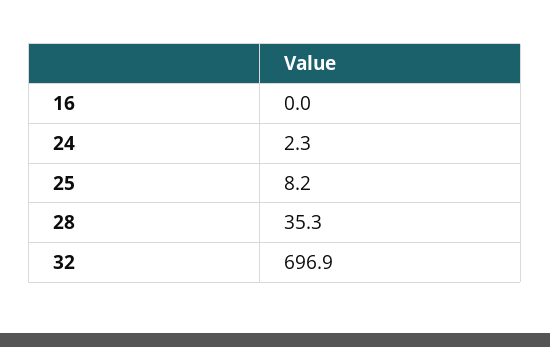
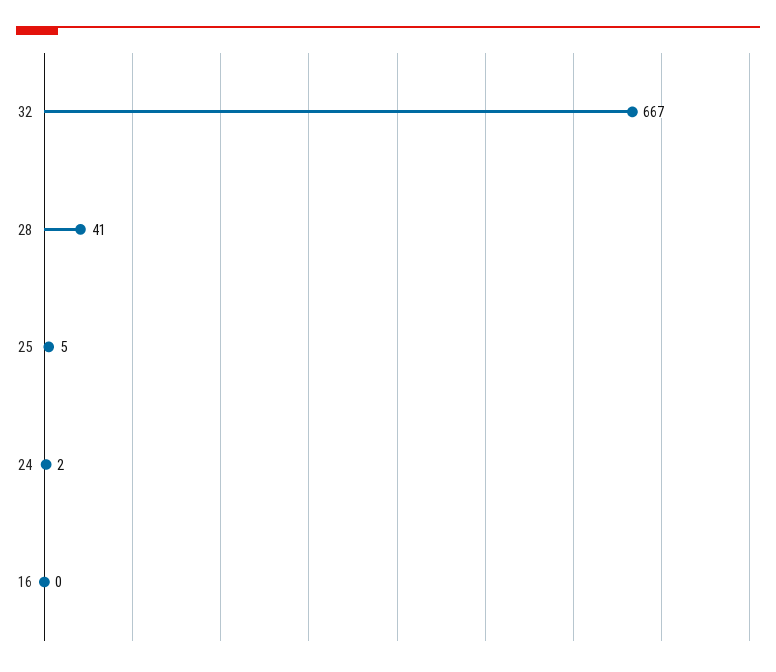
25: 8.2 -> 5
28: 35.3 -> 41
32: 696.9 -> 667

